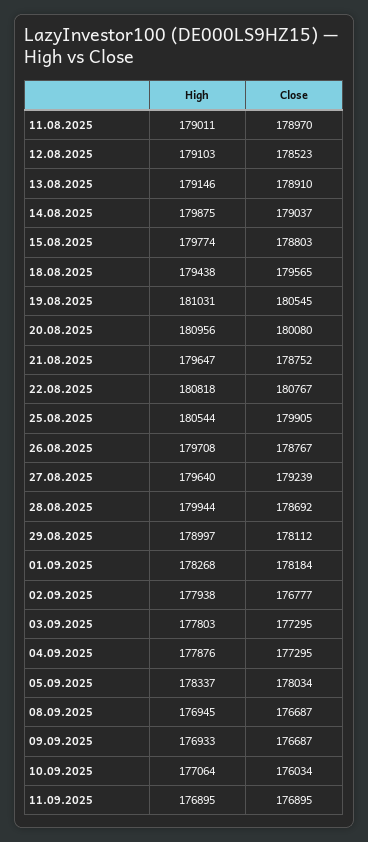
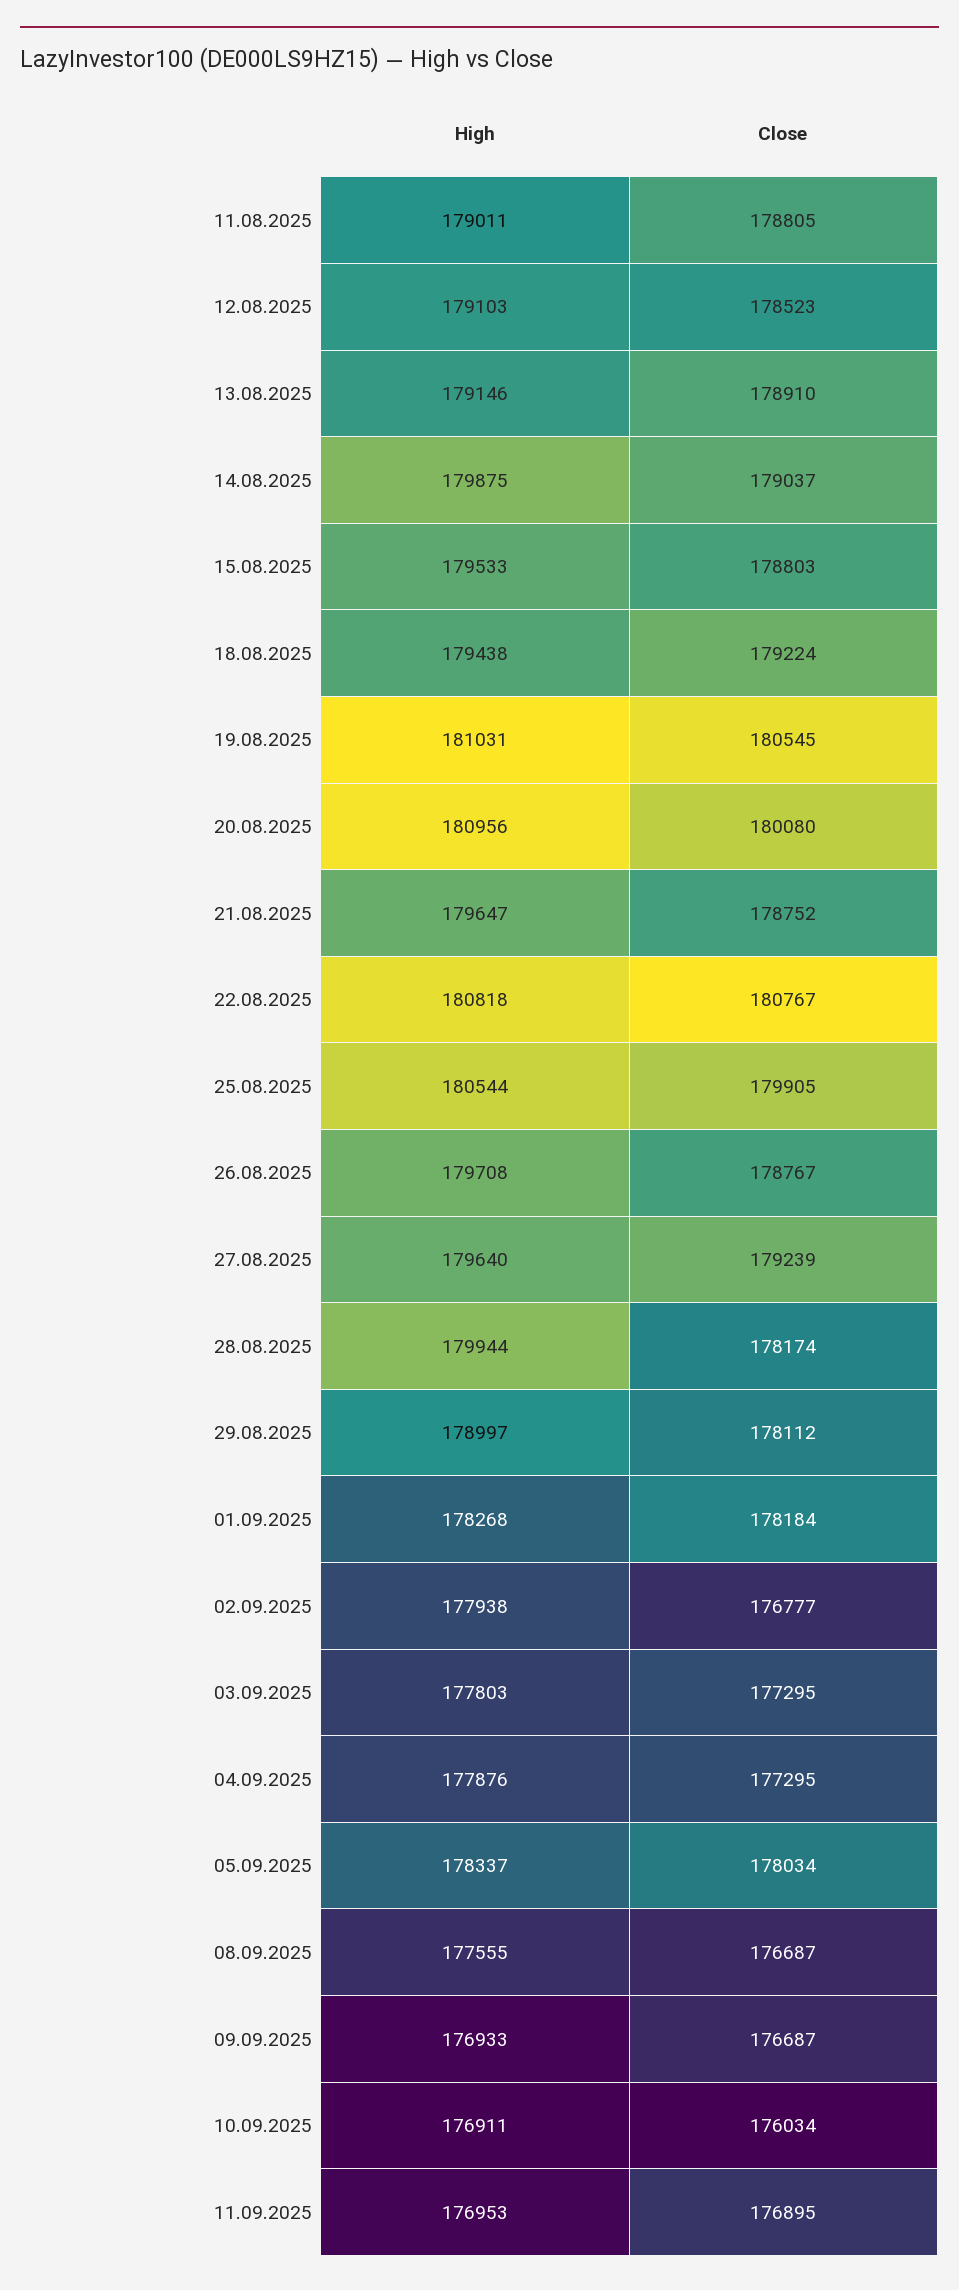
Close, 11.08.2025: 178970 -> 178805
High, 15.08.2025: 179774 -> 179533
Close, 18.08.2025: 179565 -> 179224
Close, 28.08.2025: 178692 -> 178174
High, 08.09.2025: 176945 -> 177555
High, 10.09.2025: 177064 -> 176911
High, 11.09.2025: 176895 -> 176953

